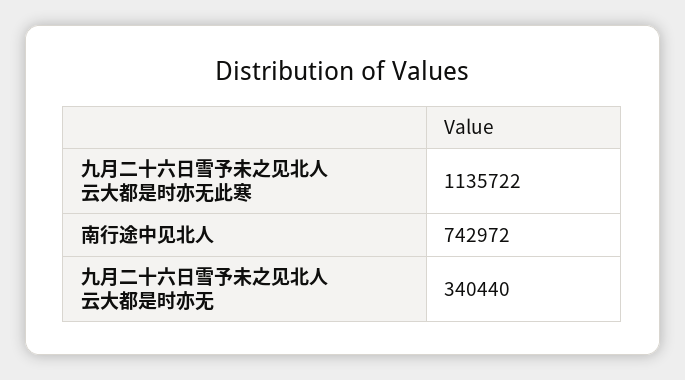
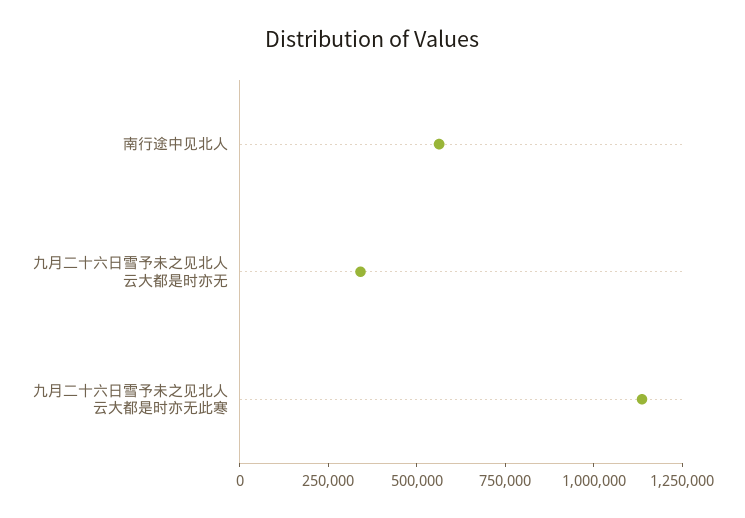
南行途中见北人: 742972 -> 550000

